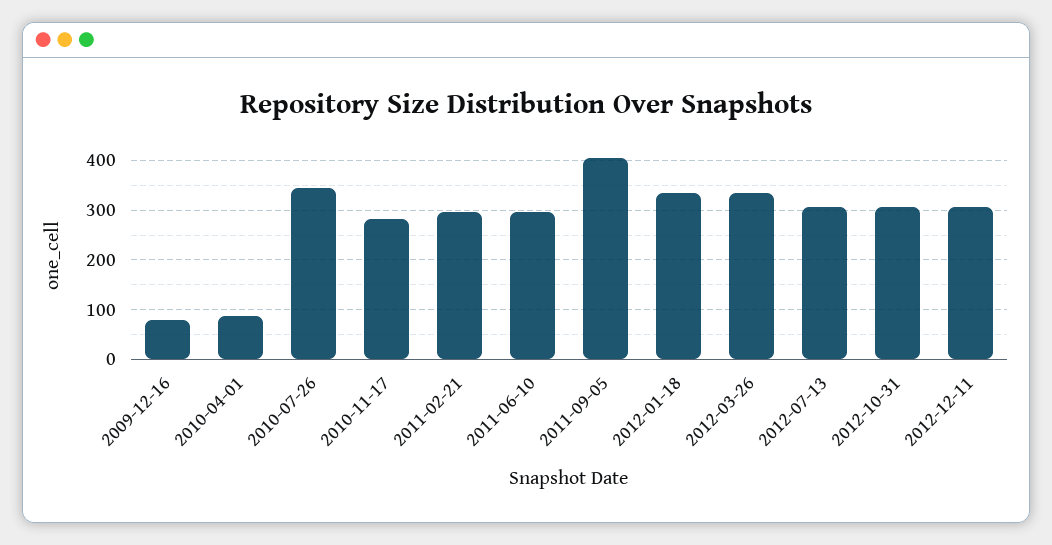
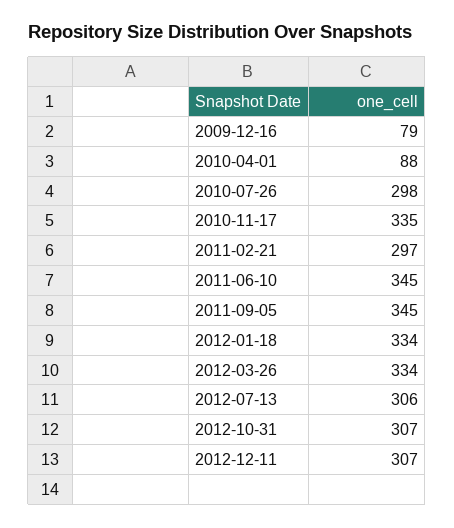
2010-07-26: 340 -> 298
2010-11-17: 280 -> 335
2011-06-10: 300 -> 345
2011-09-05: 400 -> 345

